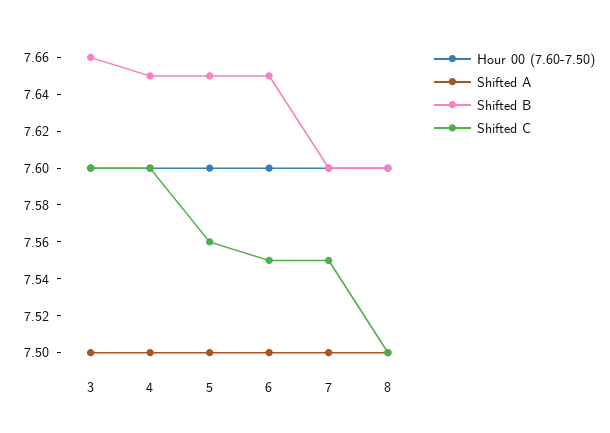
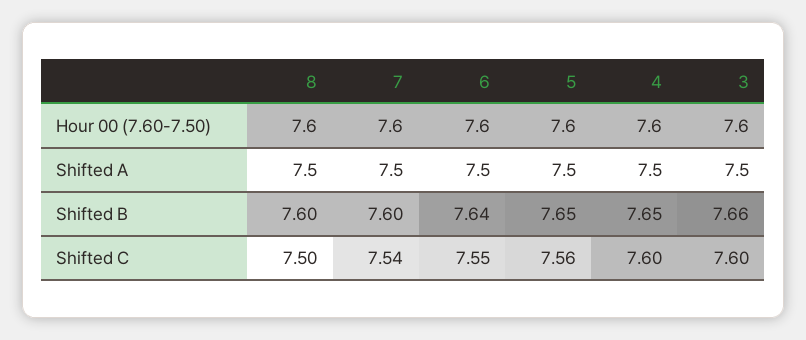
Shifted B, 6: 7.65 -> 7.64
Shifted C, 7: 7.55 -> 7.54

